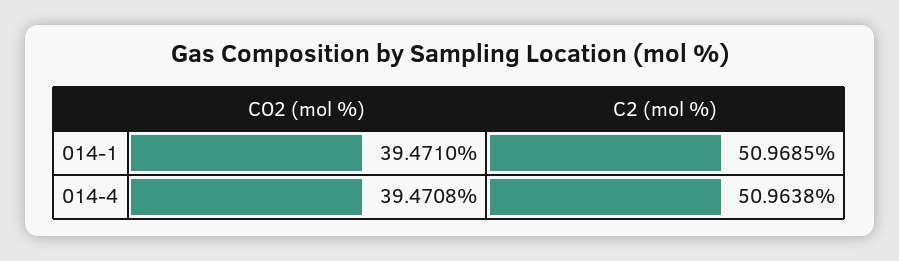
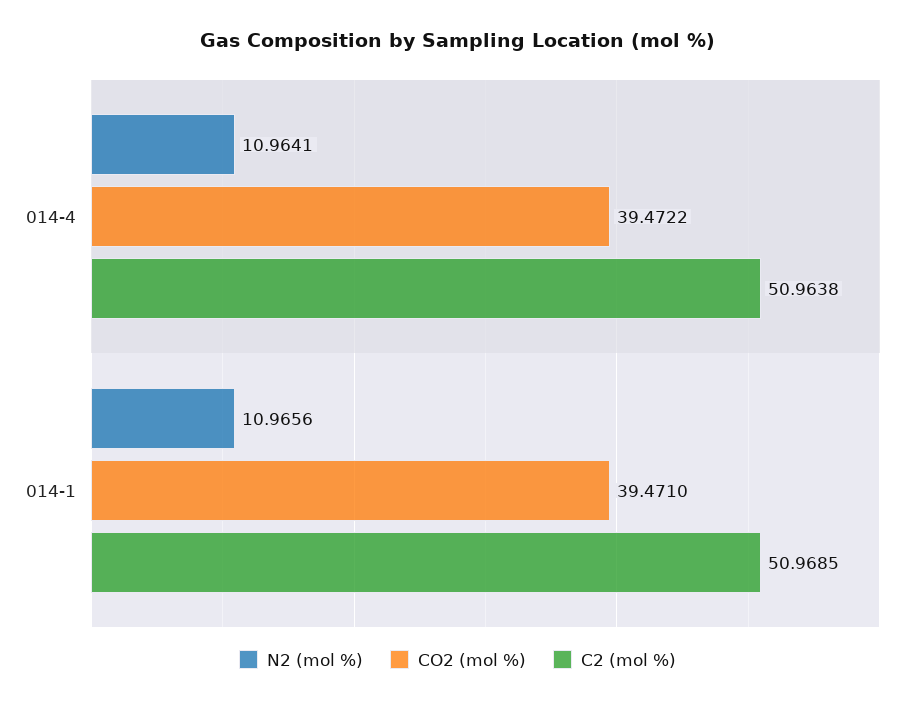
CO2 (mol %), 014-4: 39.4708 -> 39.4722
N2 (mol %), 014-4: none -> 10.9641
N2 (mol %), 014-1: none -> 10.9656

